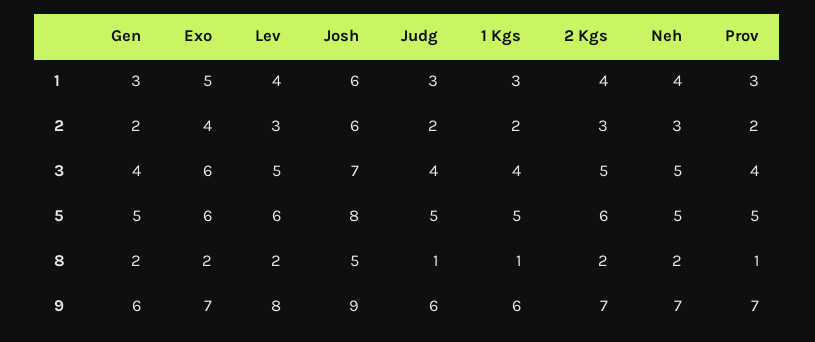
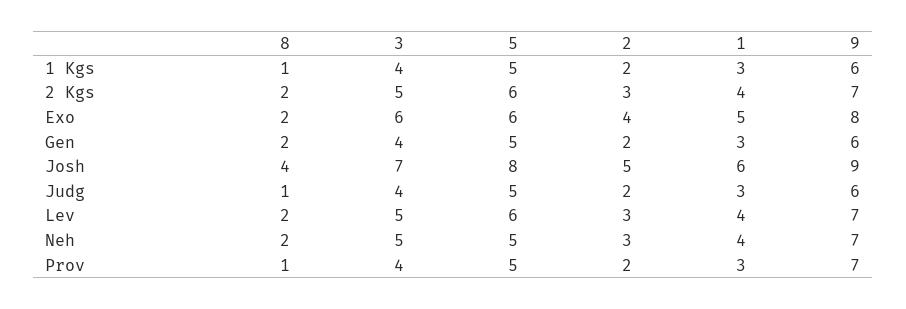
Josh, 2: 6 -> 5
Josh, 8: 5 -> 4
Exo, 9: 7 -> 8
Lev, 9: 8 -> 7

